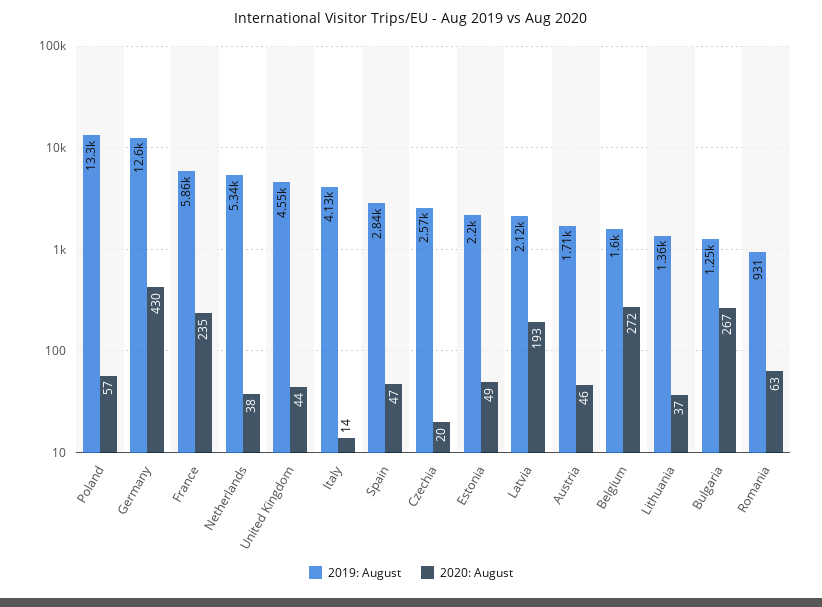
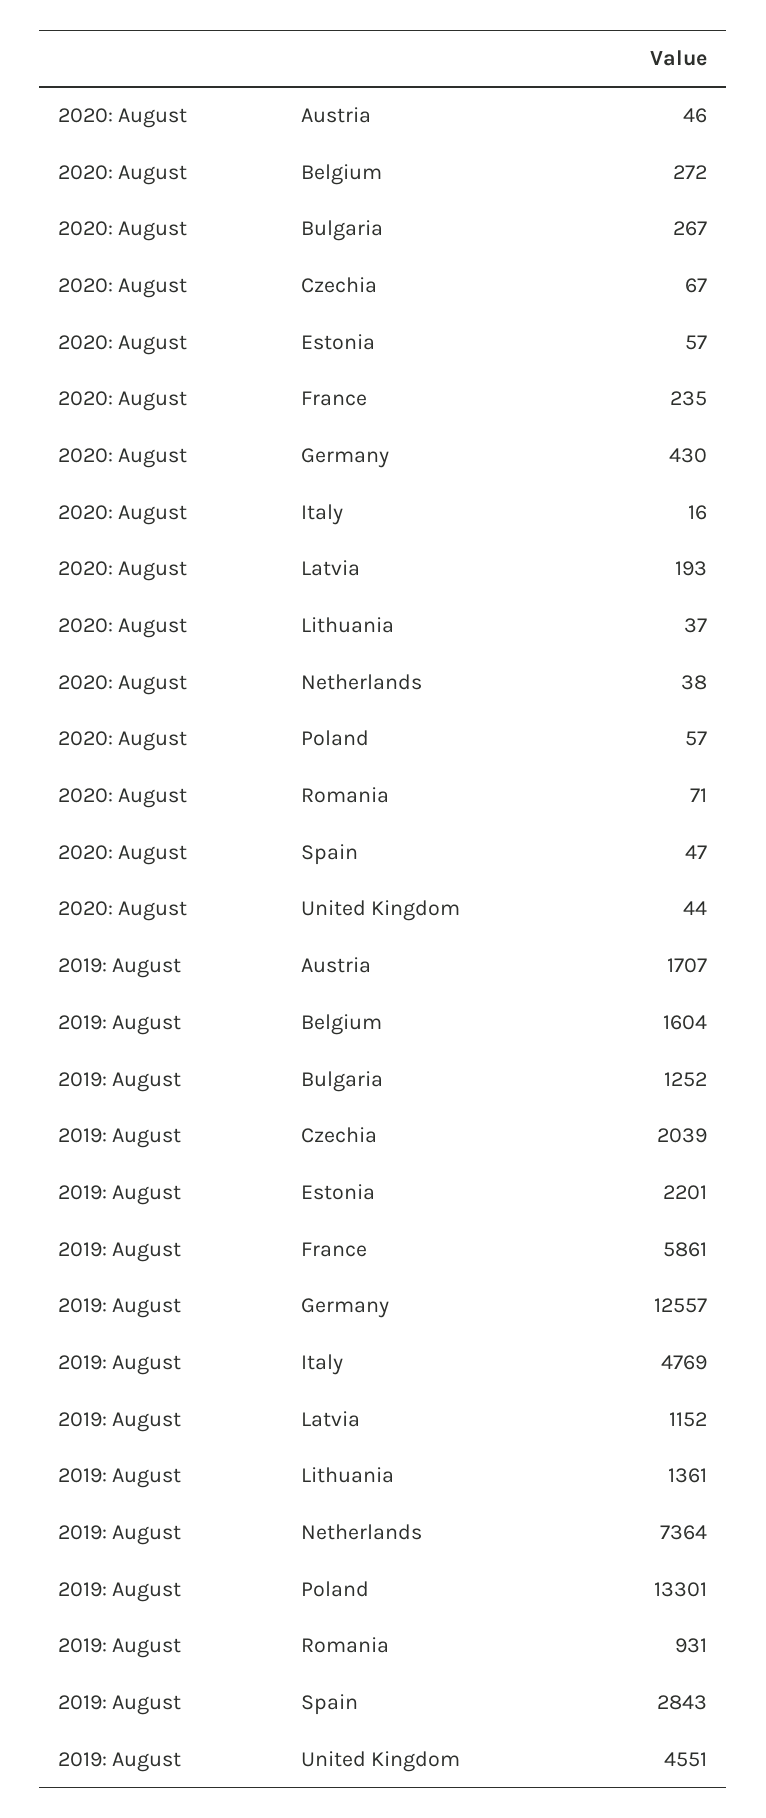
2019: August, Netherlands: 5340 -> 7364
2019: August, Italy: 4130 -> 4769
2020: August, Italy: 14 -> 16
2019: August, Czechia: 2570 -> 2039
2020: August, Czechia: 20 -> 67
2020: August, Estonia: 49 -> 57
2019: August, Latvia: 2120 -> 1152
2020: August, Romania: 63 -> 71

